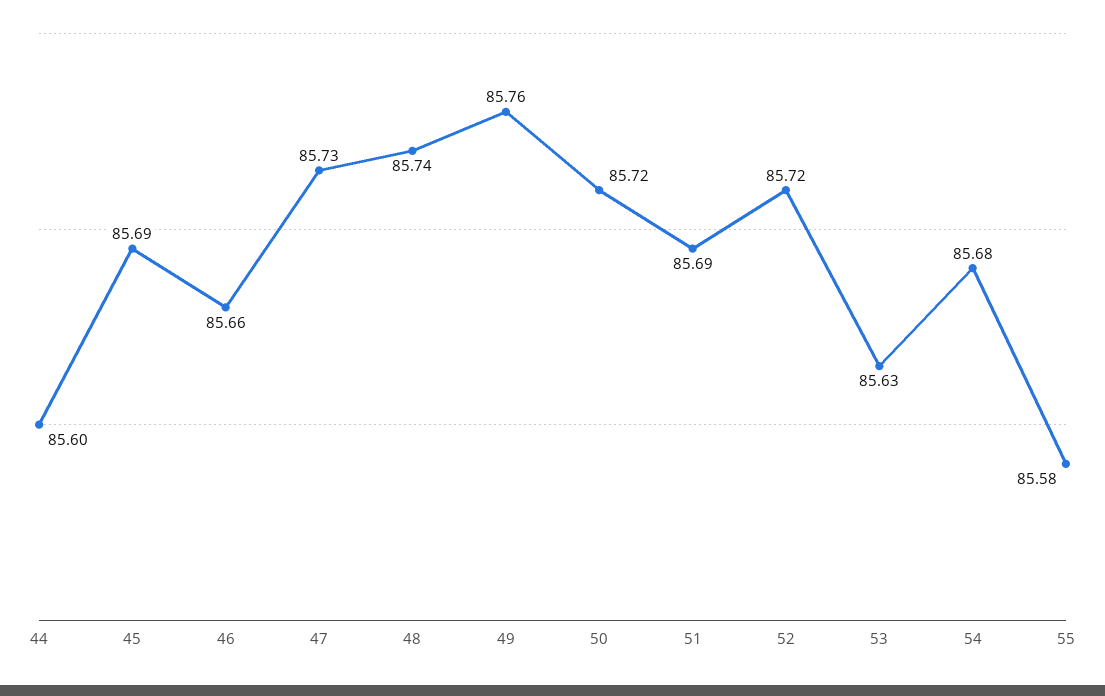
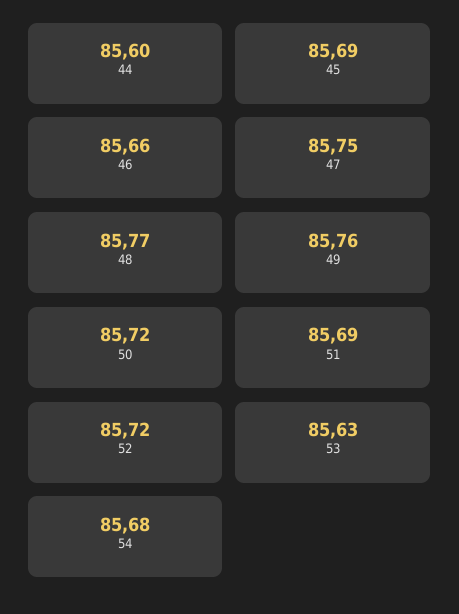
47: 85.73 -> 85.75
48: 85.74 -> 85.77
55: 85.58 -> none

